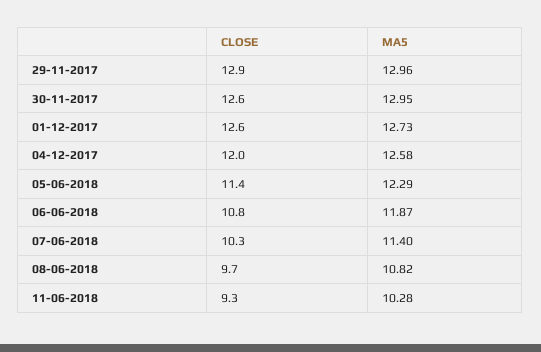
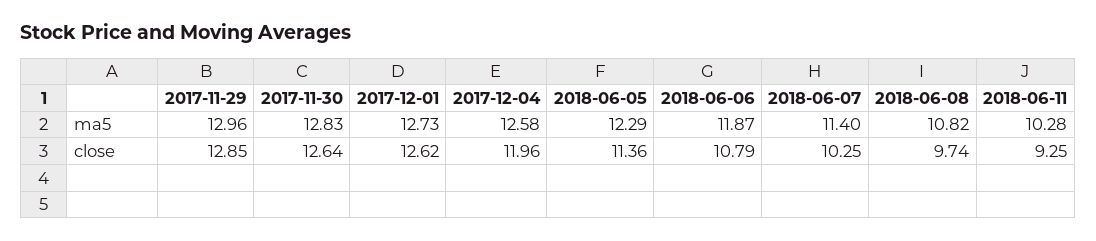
MA5, 30-11-2017: 12.95 -> 12.83

